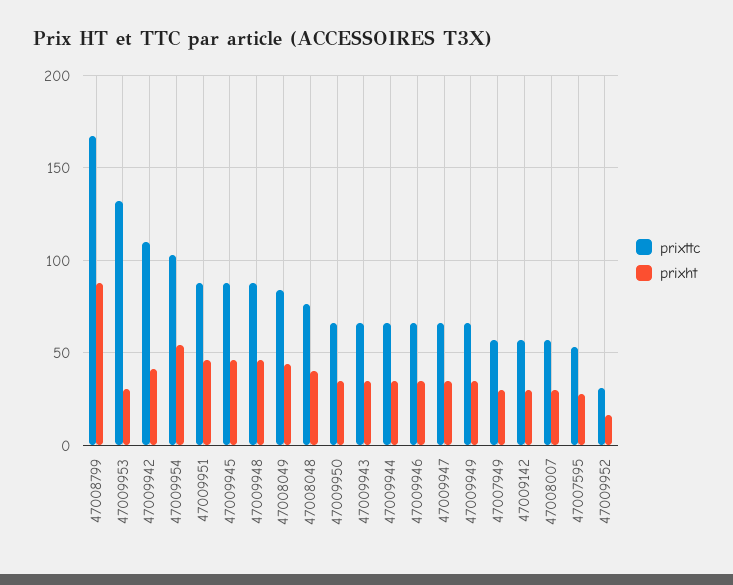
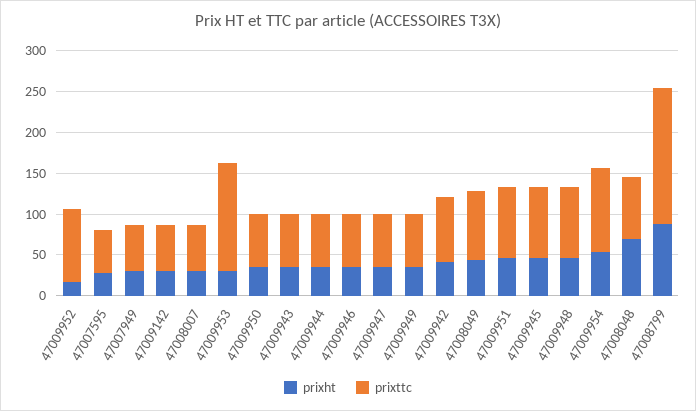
prixttc, 47009942: 110 -> 80
prixht, 47008048: 40 -> 70
prixttc, 47009952: 30 -> 90

